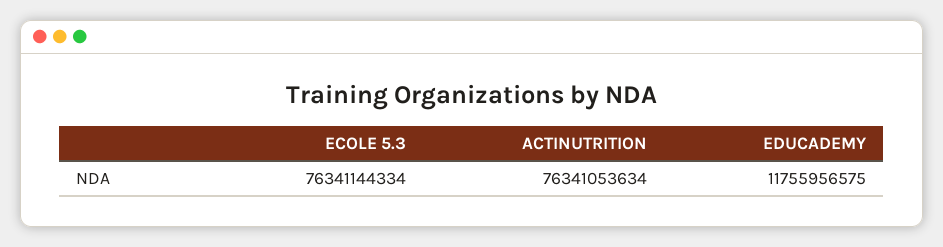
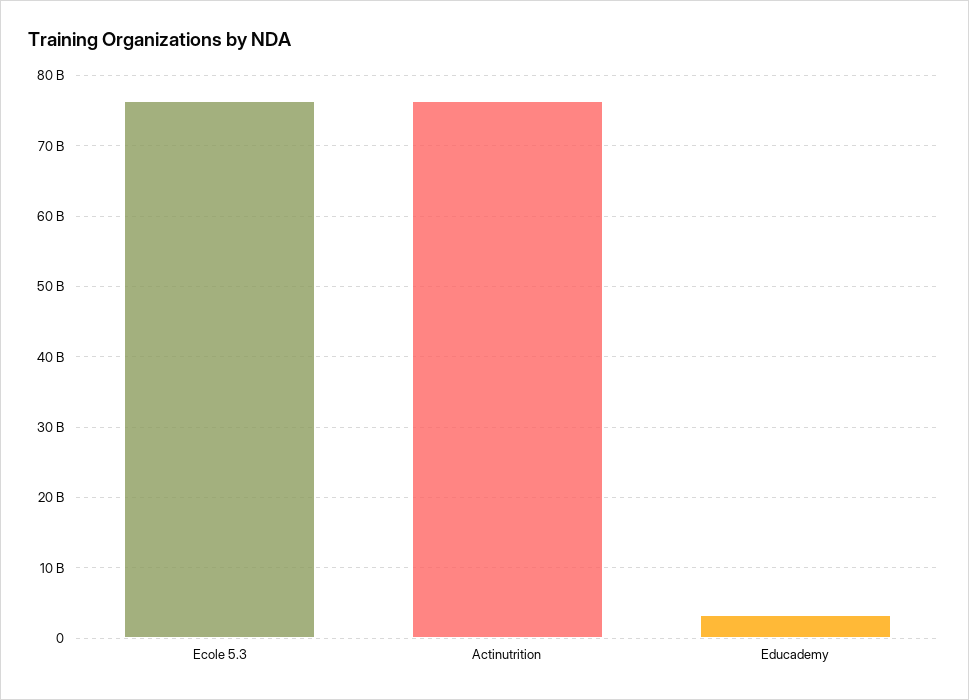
EDUCADEMY: 11755956575 -> 3000000000

